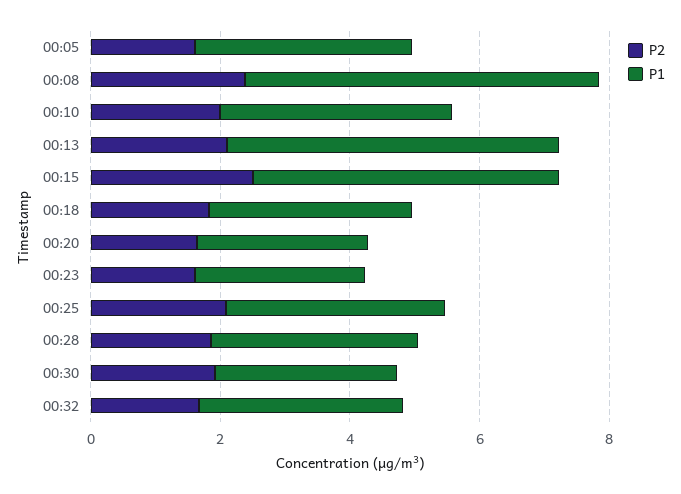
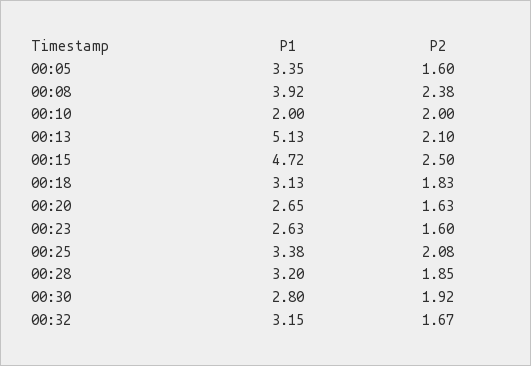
P1, 00:08: 5.5 -> 3.92
P1, 00:10: 3.5 -> 2

